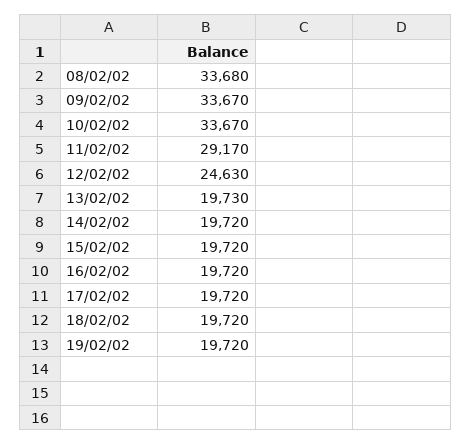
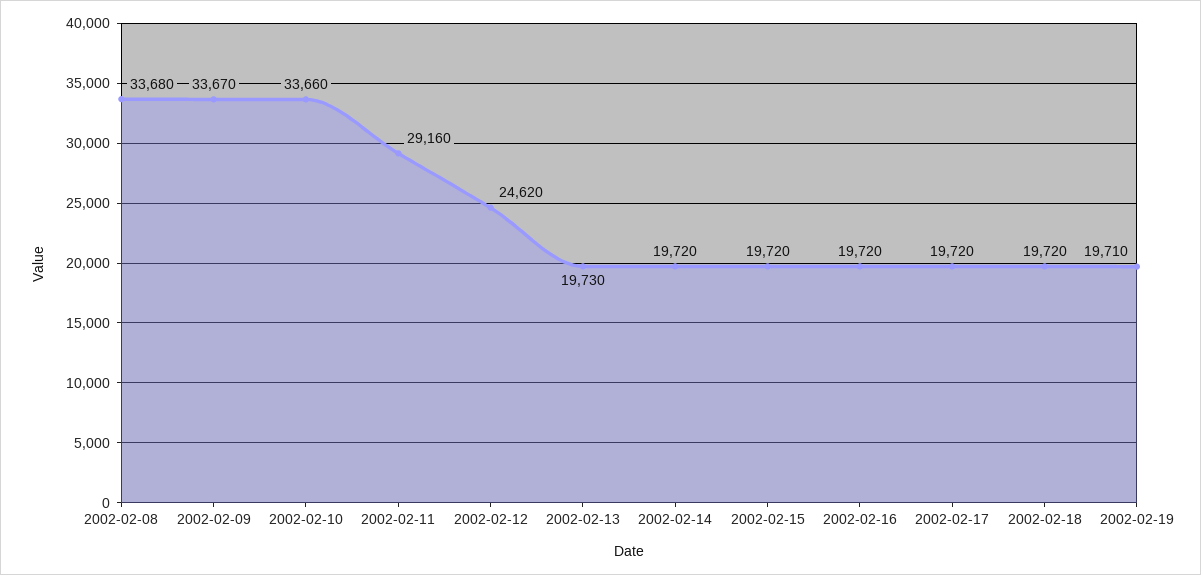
10/02/02: 33670 -> 33660
11/02/02: 29170 -> 29160
12/02/02: 24630 -> 24620
19/02/02: 19720 -> 19710

